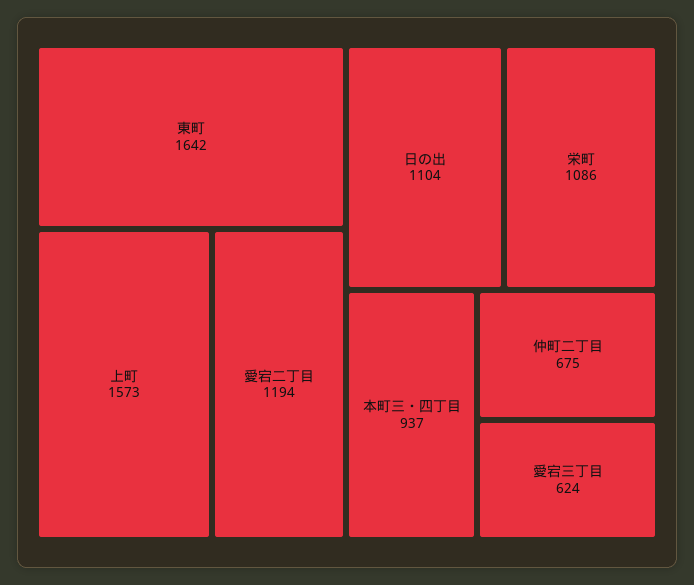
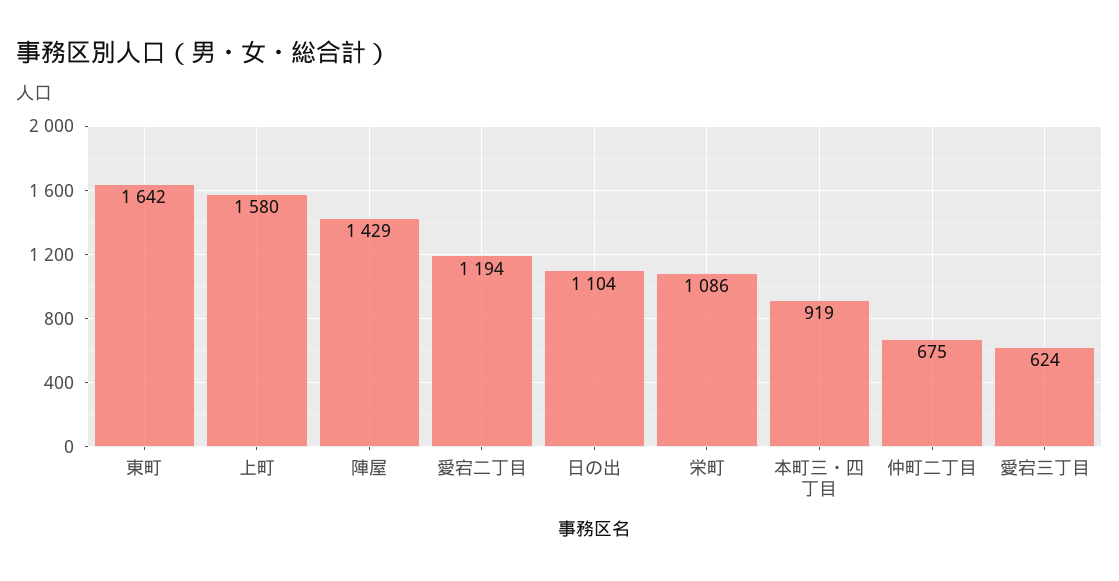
上町: 1573 -> 1580
本町三・四丁目: 937 -> 919
陣屋: none -> 1429

